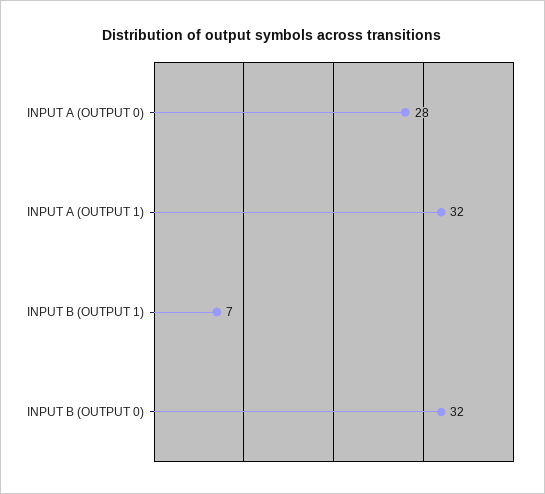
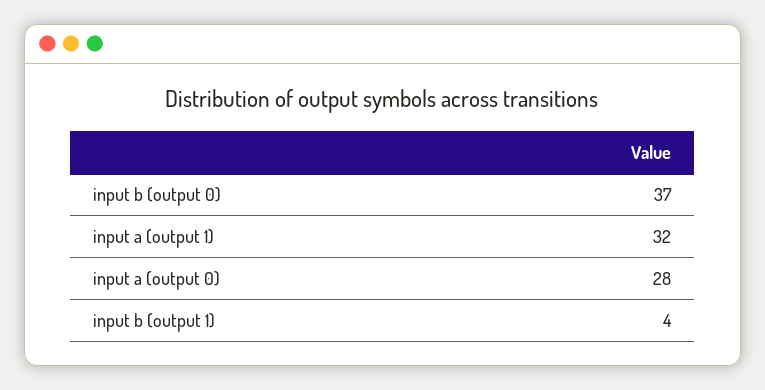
INPUT B (OUTPUT 1): 7 -> 4
INPUT B (OUTPUT 0): 32 -> 37

